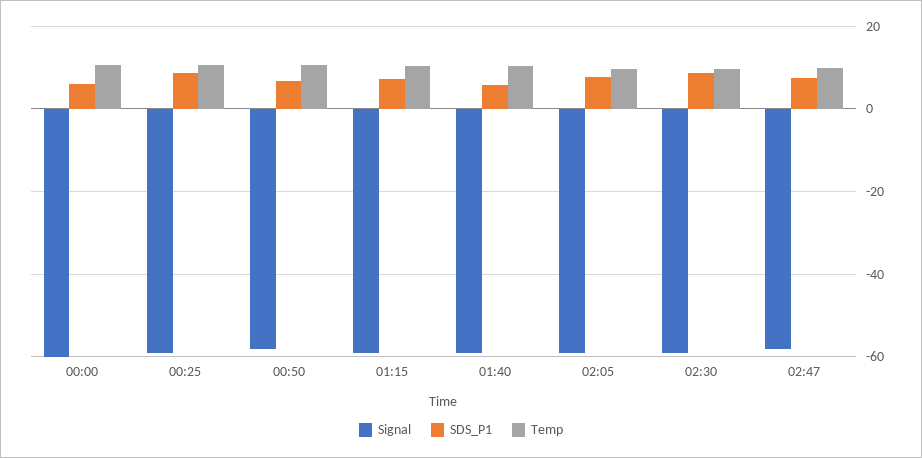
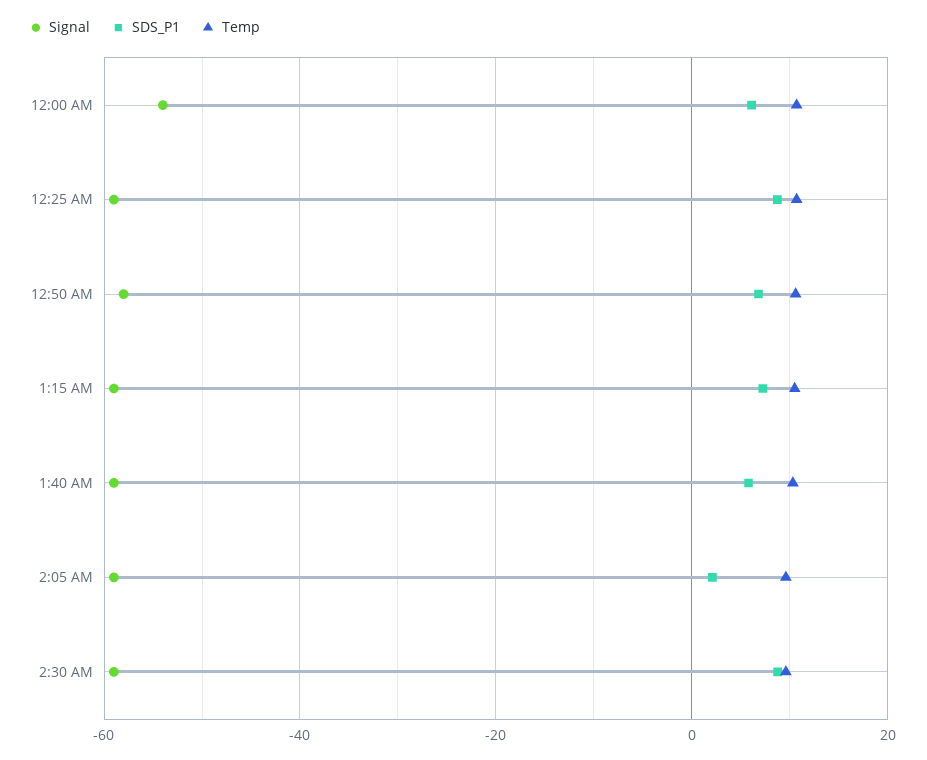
Signal, 00:00: -60 -> -54
SDS_P1, 02:05: 8 -> 2
Signal, 02:47: -58 -> none
SDS_P1, 02:47: 8 -> none
Temp, 02:47: 10 -> none

